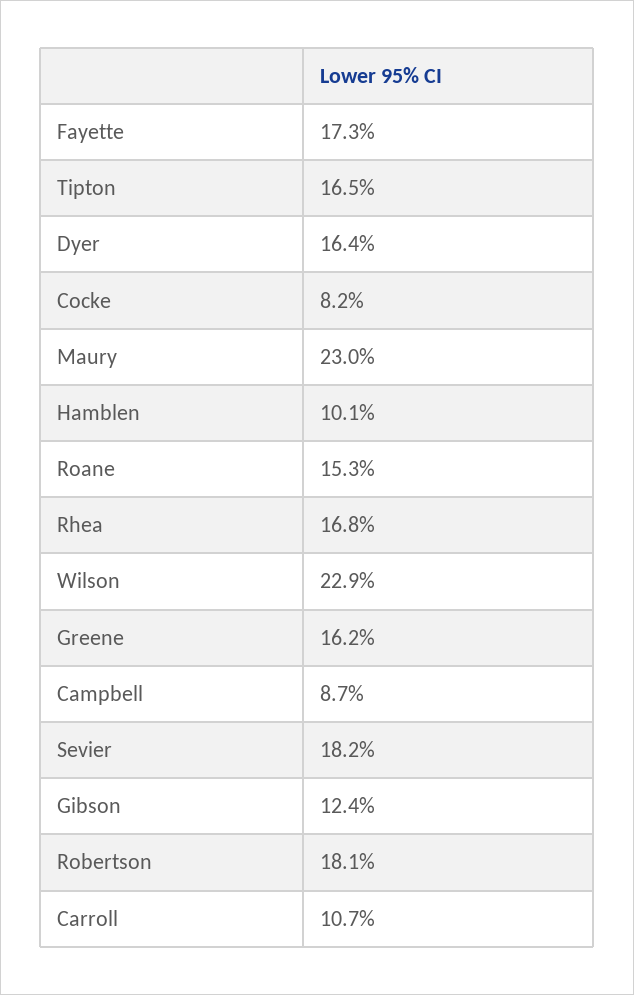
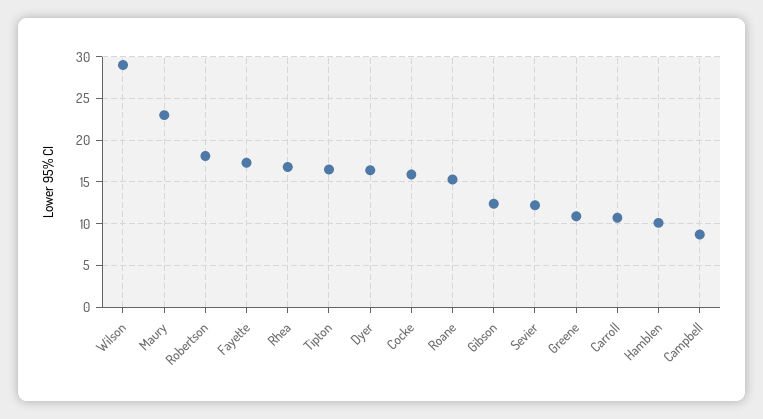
Cocke: 8.2 -> 16
Wilson: 22.9 -> 29
Greene: 16.2 -> 11
Sevier: 18.2 -> 12

